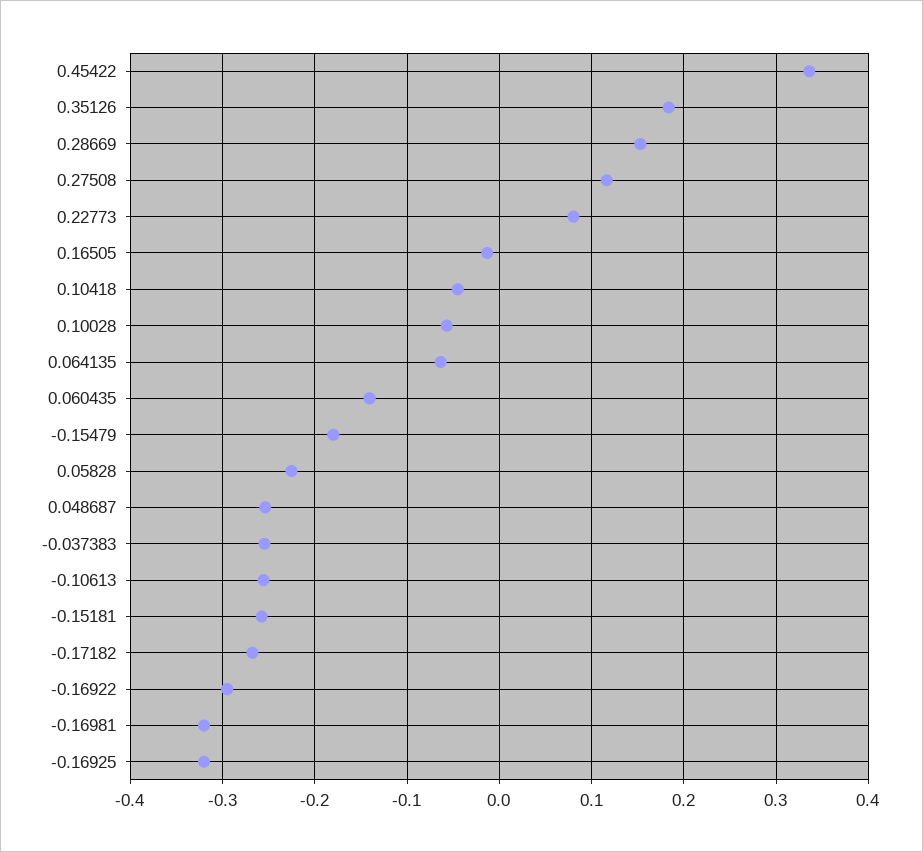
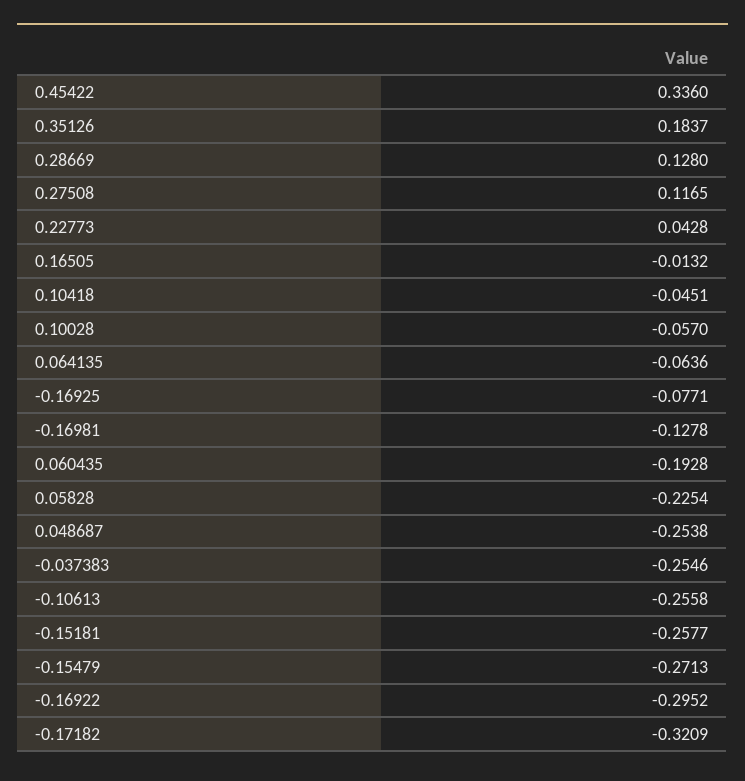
0.28669: 0.15 -> 0.128
0.22773: 0.08 -> 0.0428
0.060435: -0.14 -> -0.1928
-0.15479: -0.18 -> -0.2713
-0.17182: -0.27 -> -0.3209
-0.16981: -0.32 -> -0.1278
-0.16925: -0.32 -> -0.0771

